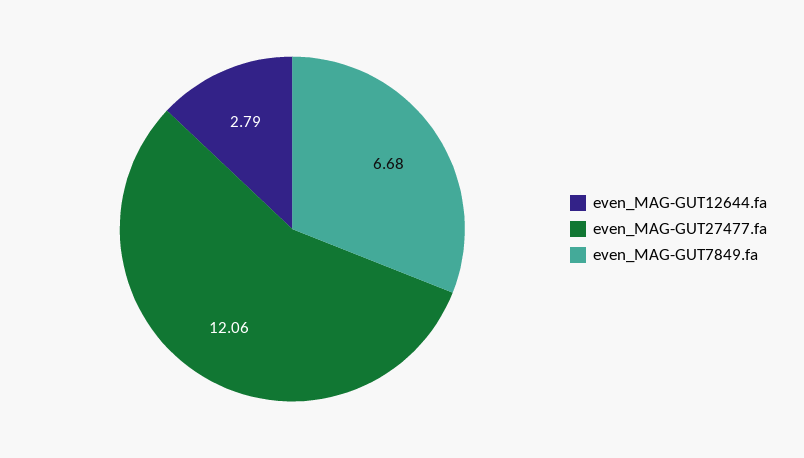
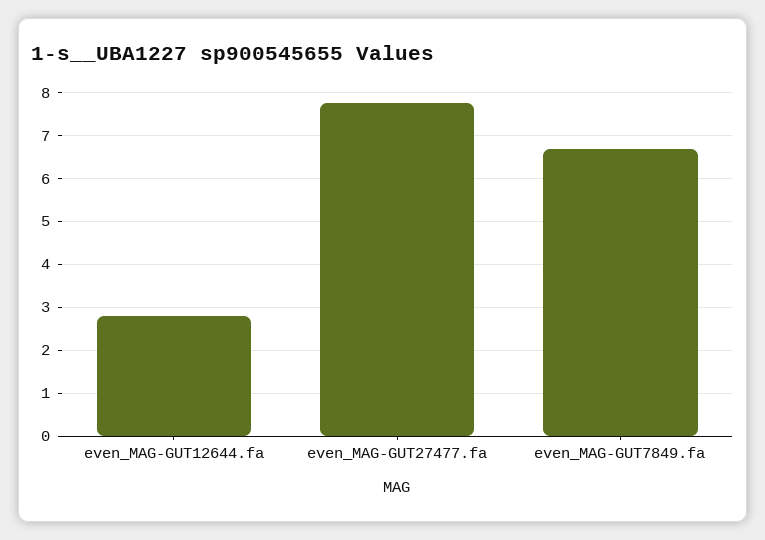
even_MAG-GUT27477.fa: 12.06 -> 7.8

